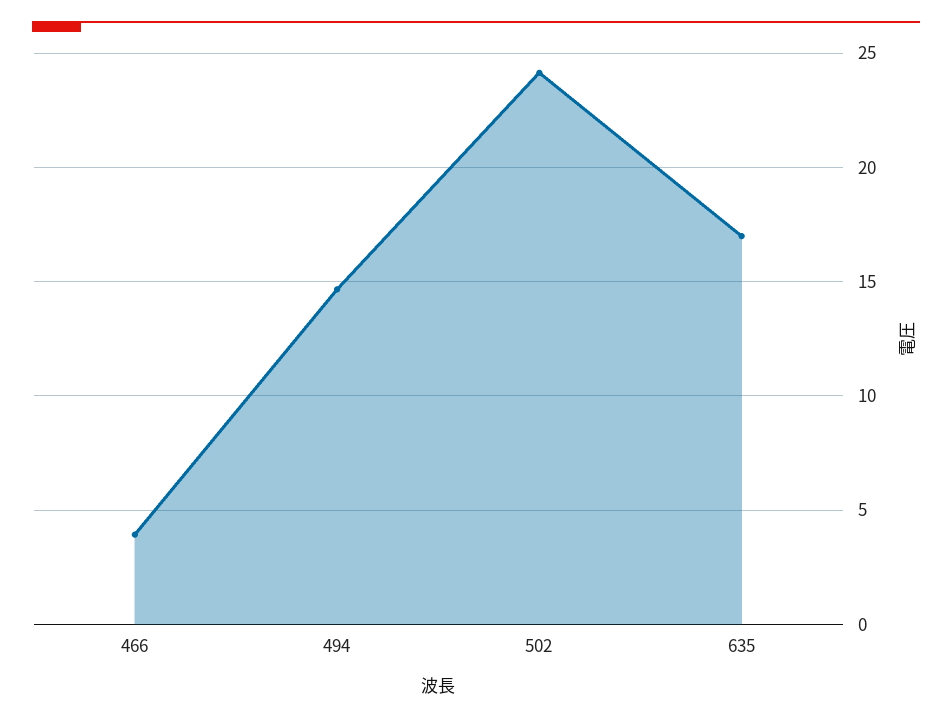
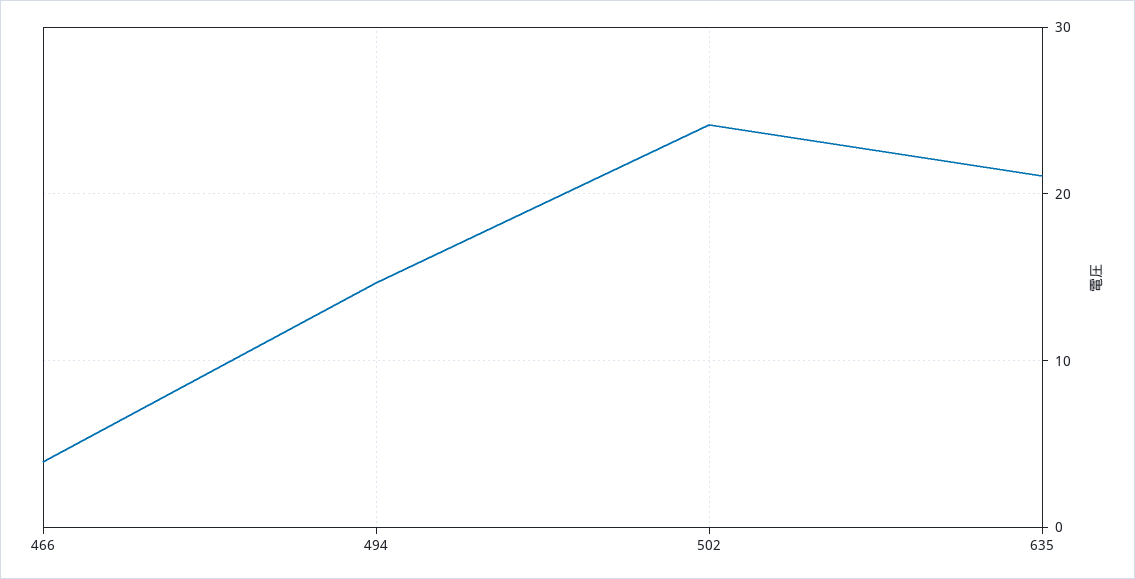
635: 17 -> 21

